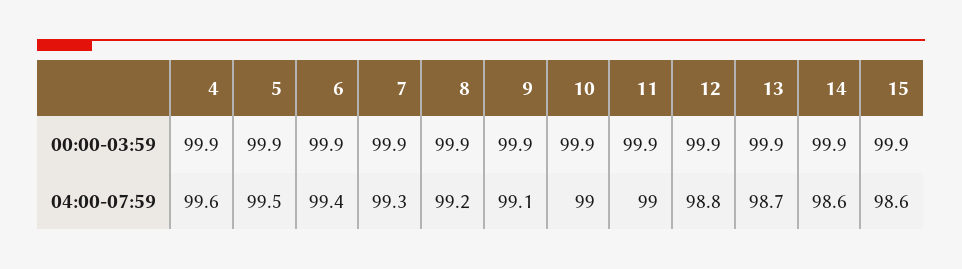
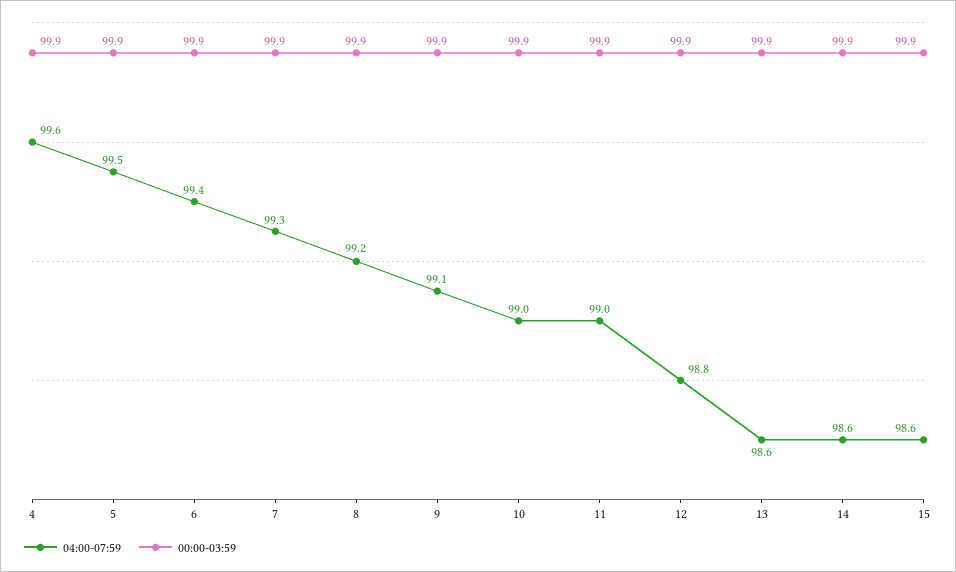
04:00-07:59, 13: 98.7 -> 98.6

